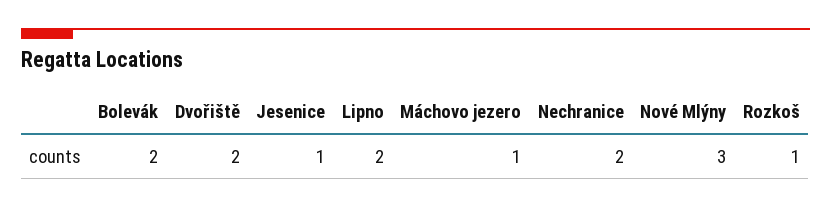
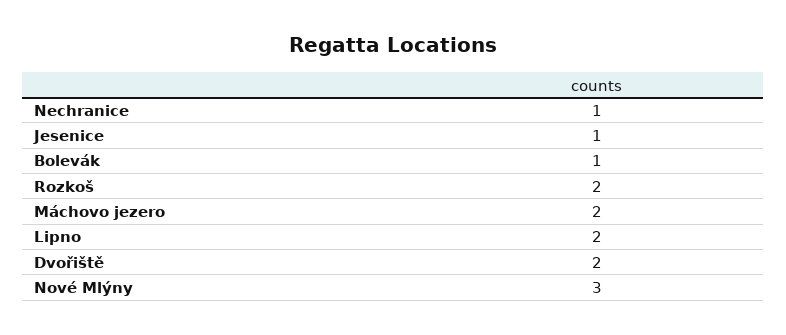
Bolevák: 2 -> 1
Máchovo jezero: 1 -> 2
Nechranice: 2 -> 1
Rozkoš: 1 -> 2

